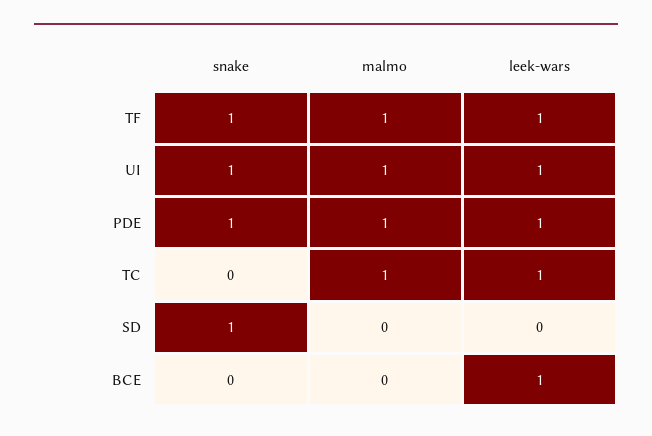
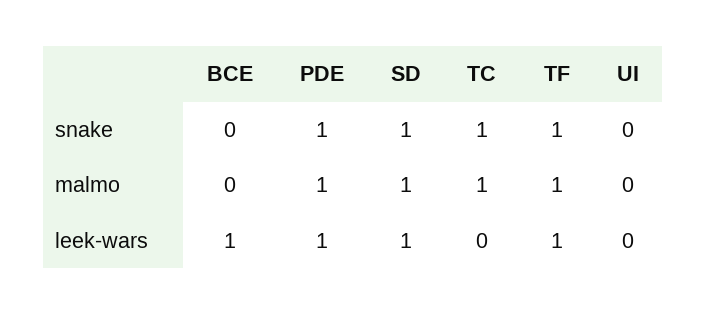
snake, UI: 1 -> 0
malmo, UI: 1 -> 0
leek-wars, UI: 1 -> 0
snake, TC: 0 -> 1
leek-wars, TC: 1 -> 0
malmo, SD: 0 -> 1
leek-wars, SD: 0 -> 1

